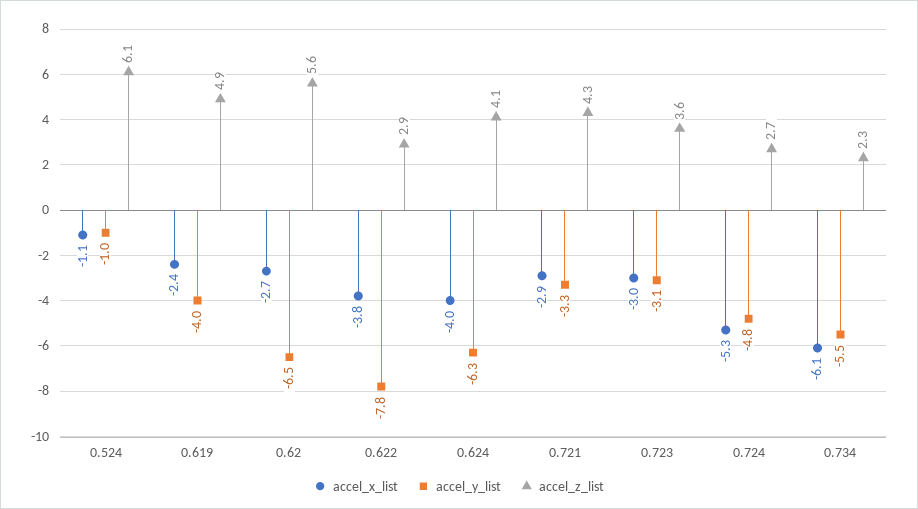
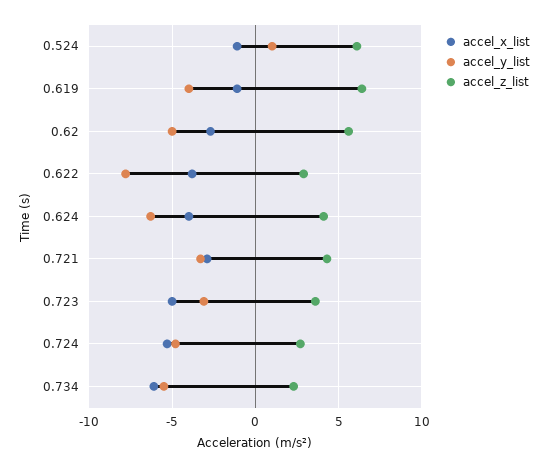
accel_y_list, 0.524: -1 -> 1
accel_x_list, 0.619: -2.4 -> -1
accel_z_list, 0.619: 4.9 -> 6.5
accel_y_list, 0.62: -6.5 -> -5
accel_x_list, 0.723: -3 -> -5

